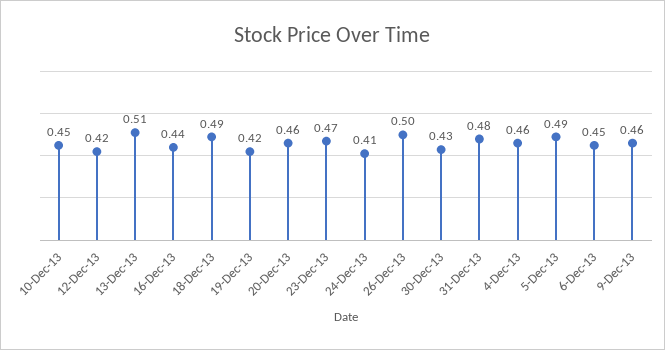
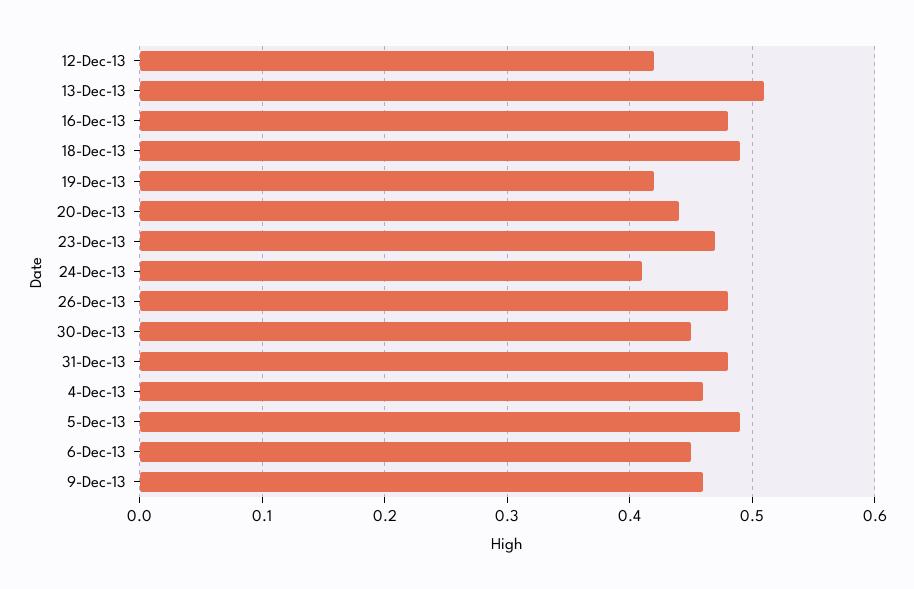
10-Dec-13: 0.45 -> none
16-Dec-13: 0.44 -> 0.48
20-Dec-13: 0.46 -> 0.44
26-Dec-13: 0.5 -> 0.48
30-Dec-13: 0.43 -> 0.45

